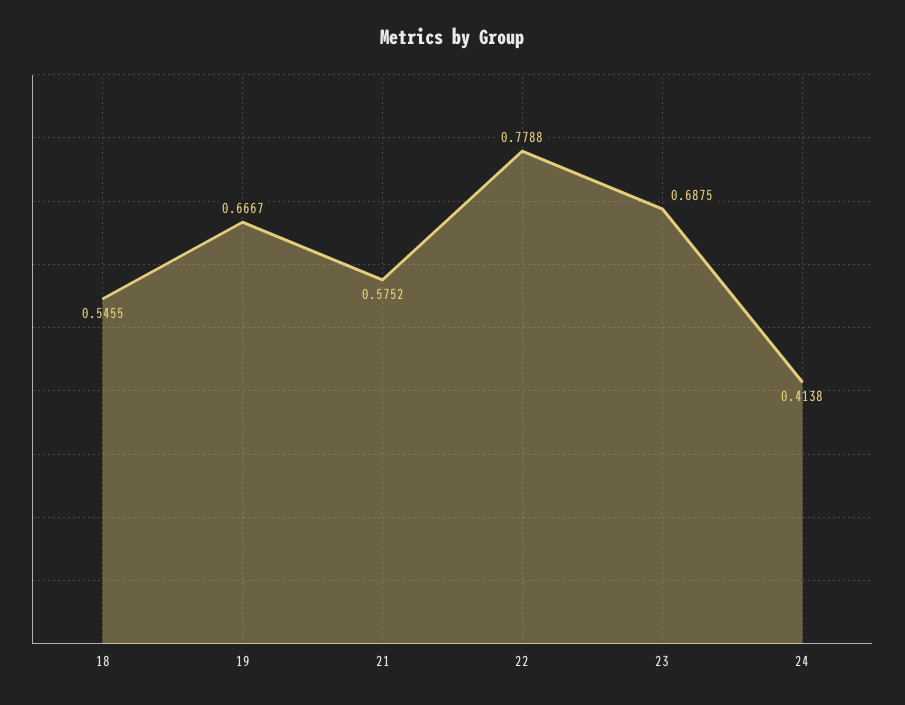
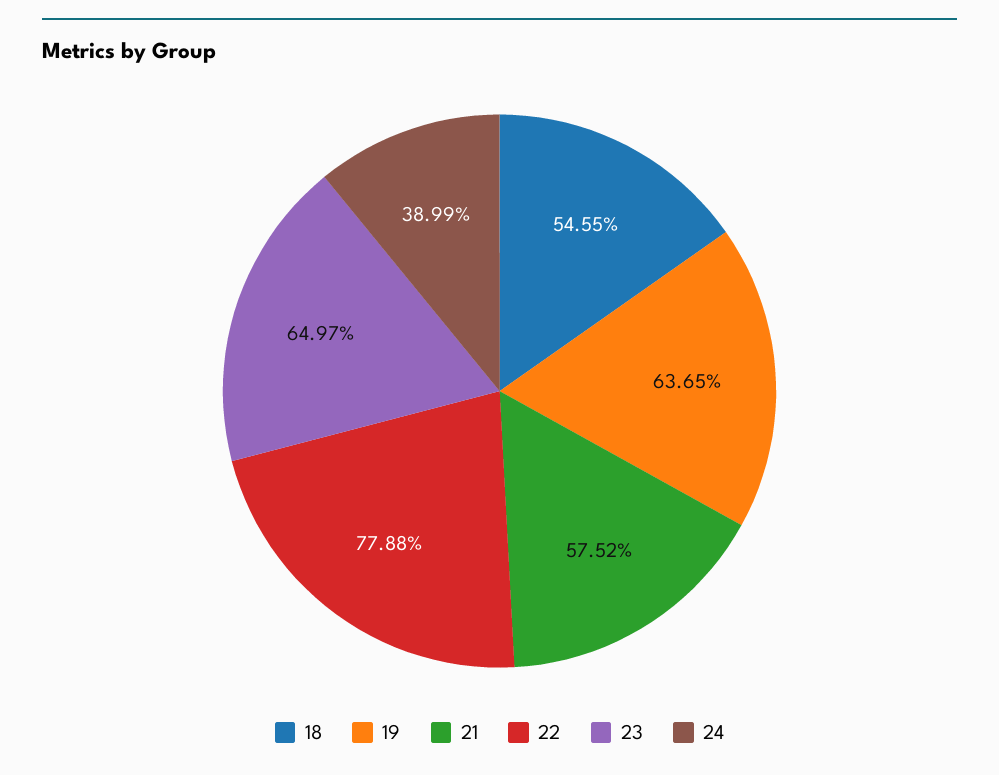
19: 0.6667 -> 0.6365
23: 0.6875 -> 0.6497
24: 0.4138 -> 0.3899

